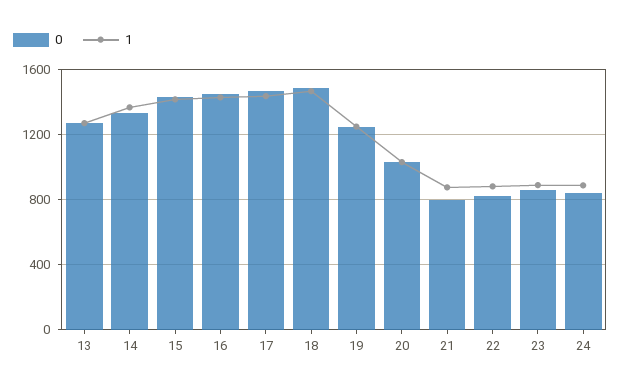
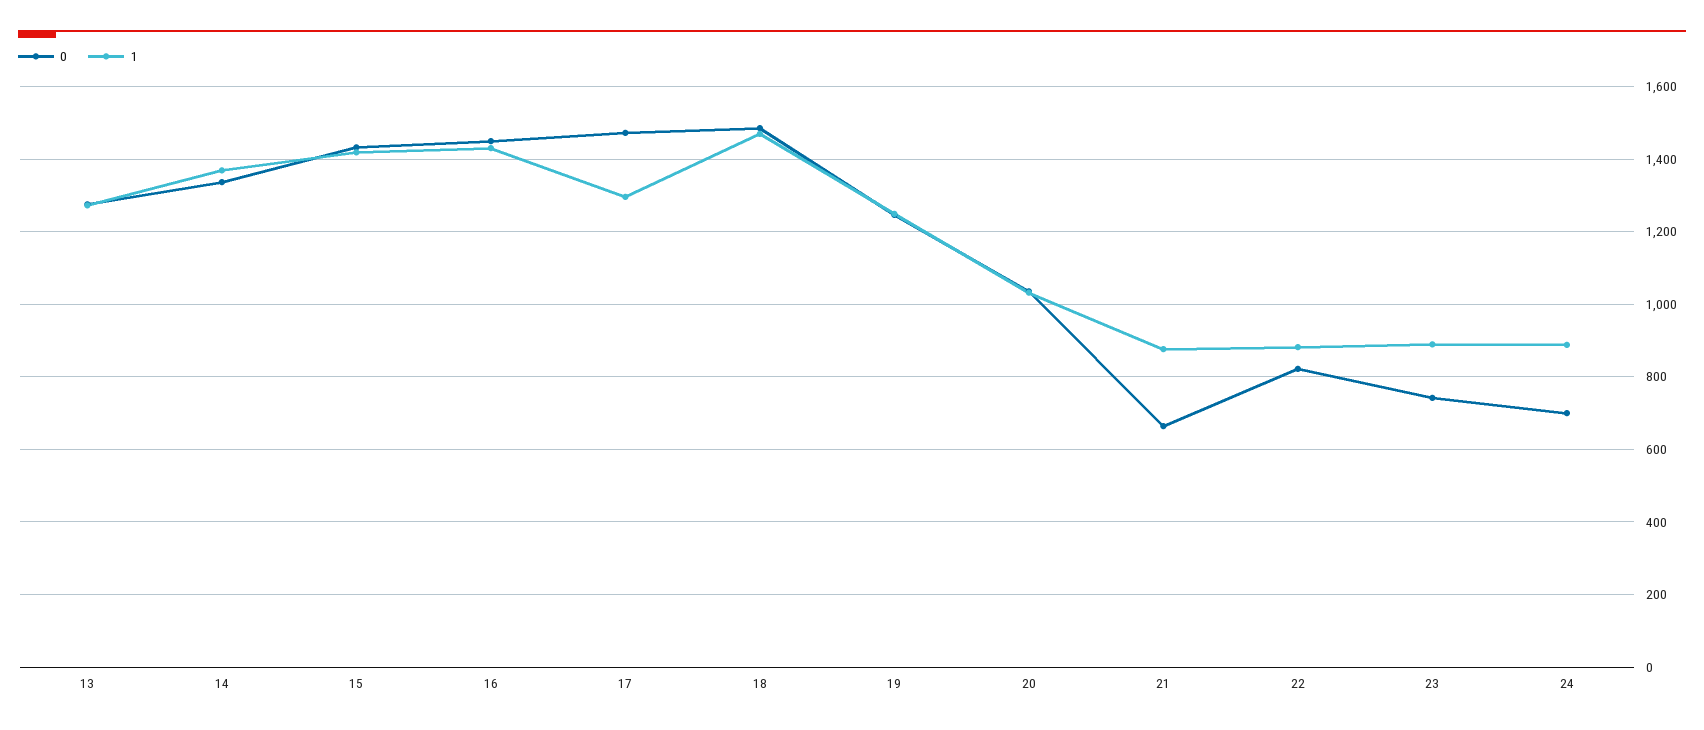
1, 17: 1450 -> 1300
0, 21: 800 -> 660
0, 23: 850 -> 740
0, 24: 850 -> 700

